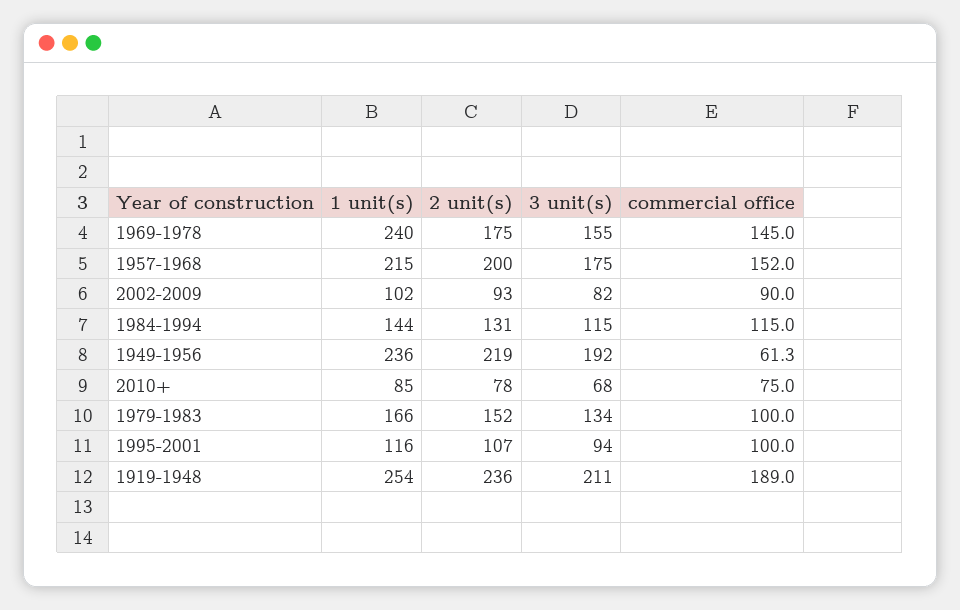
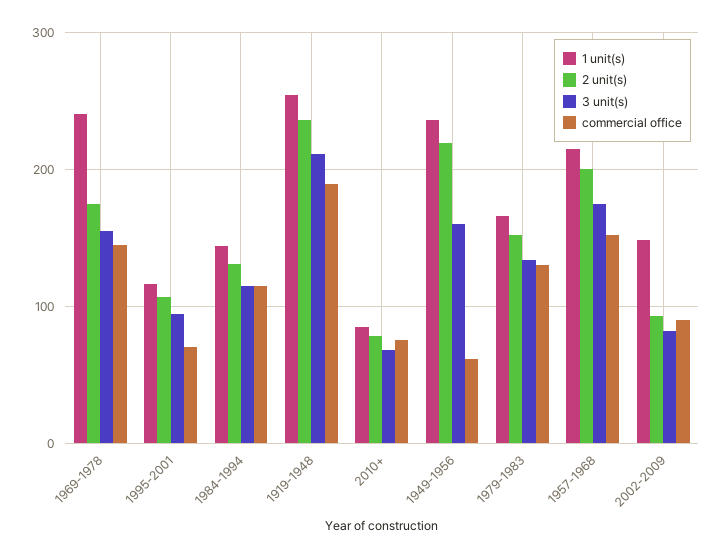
1 unit(s), 2002-2009: 102 -> 150
3 unit(s), 1949-1956: 192 -> 160
commercial office, 1979-1983: 100 -> 130
commercial office, 1995-2001: 100 -> 70

